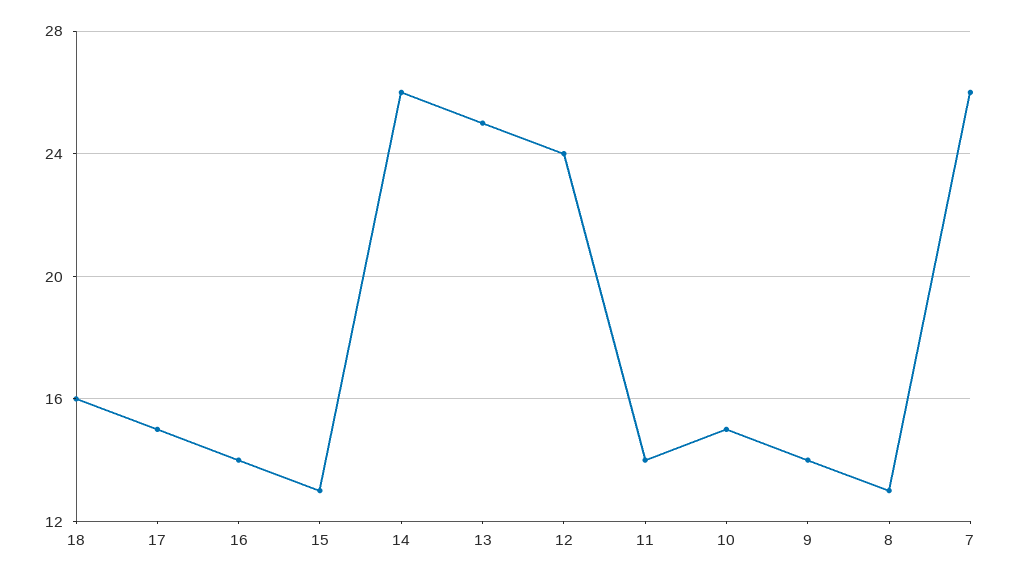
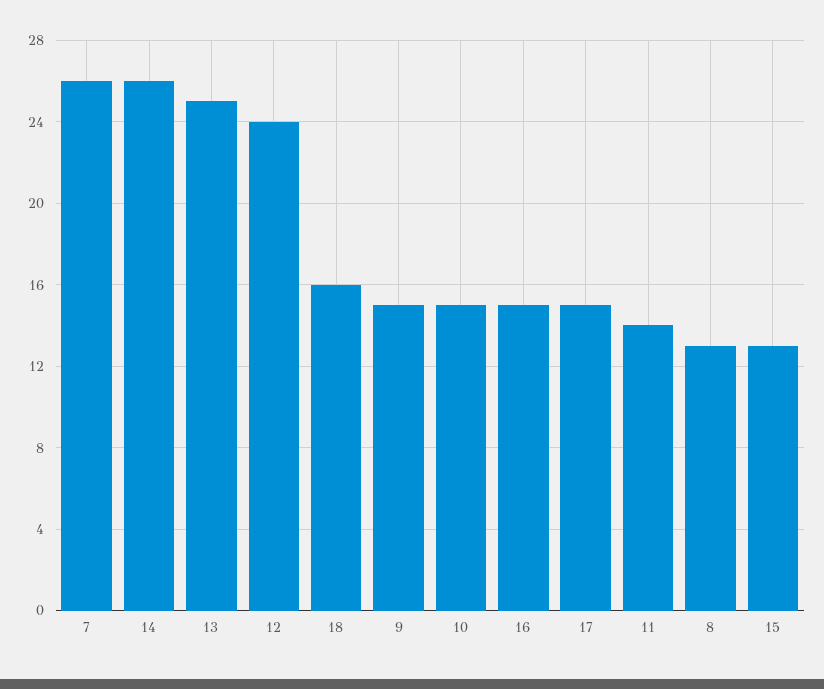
16: 14 -> 15
9: 14 -> 15

